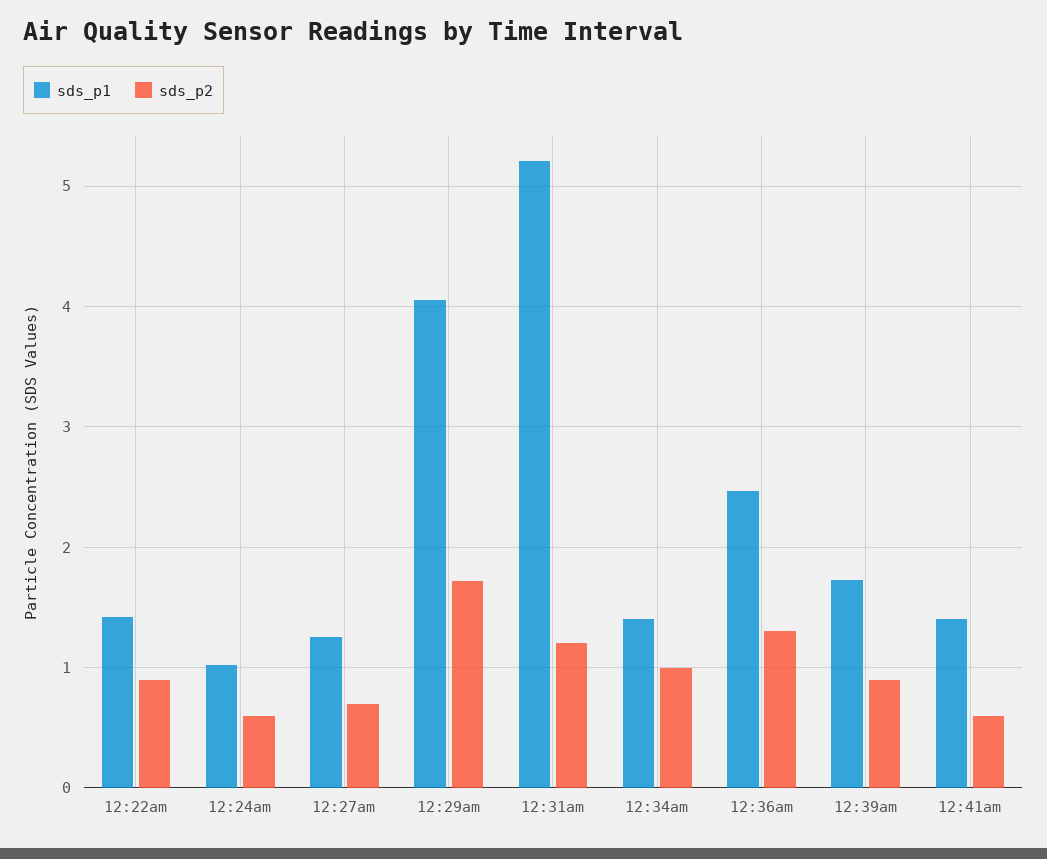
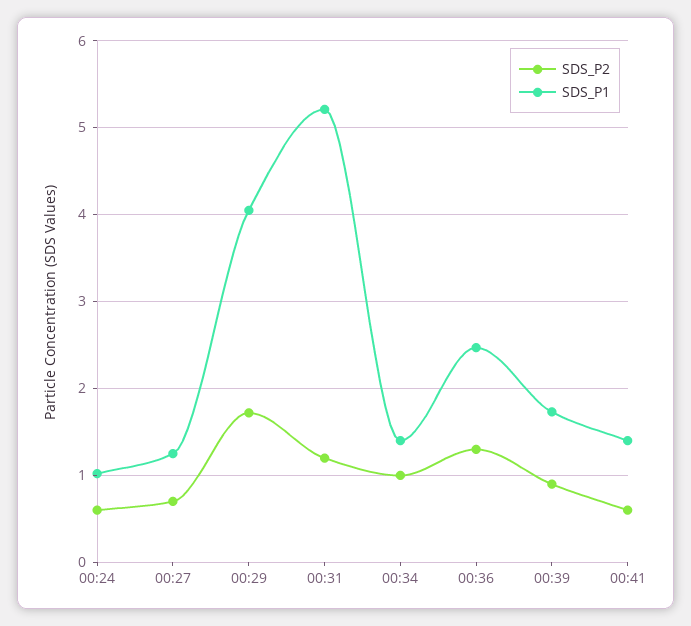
sds_p1, 12:22am: 1.4 -> none
sds_p2, 12:22am: 0.9 -> none

